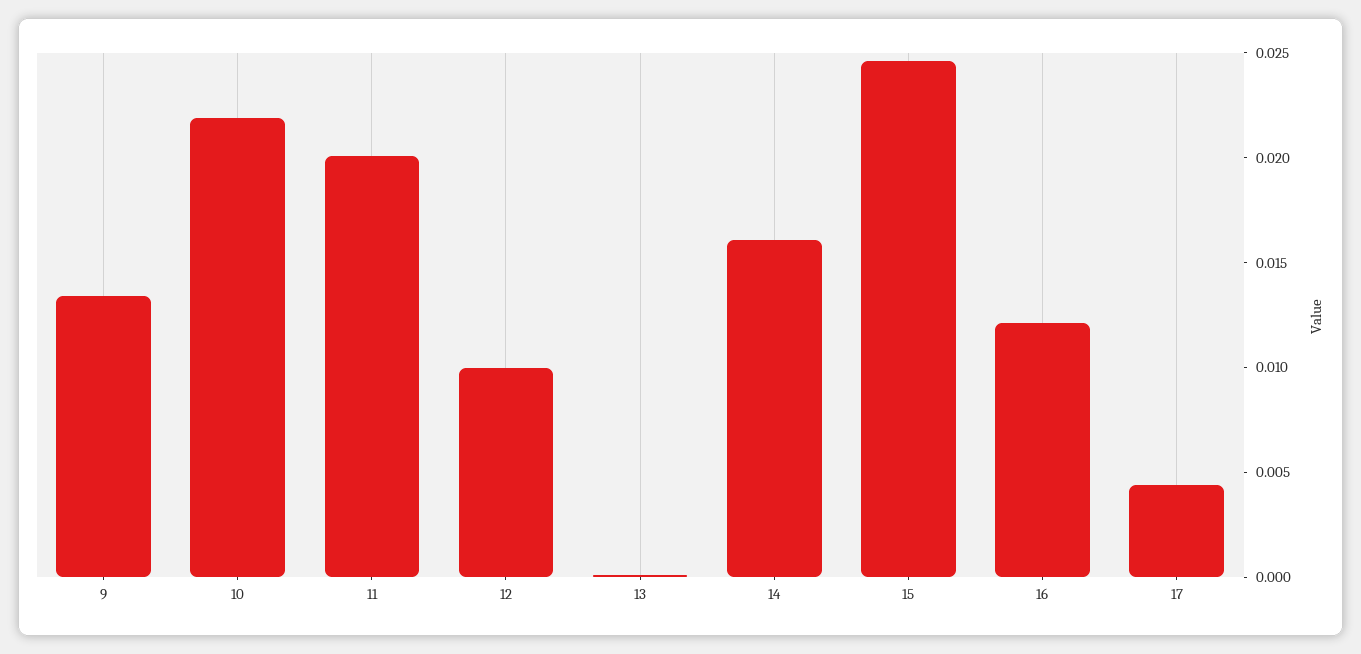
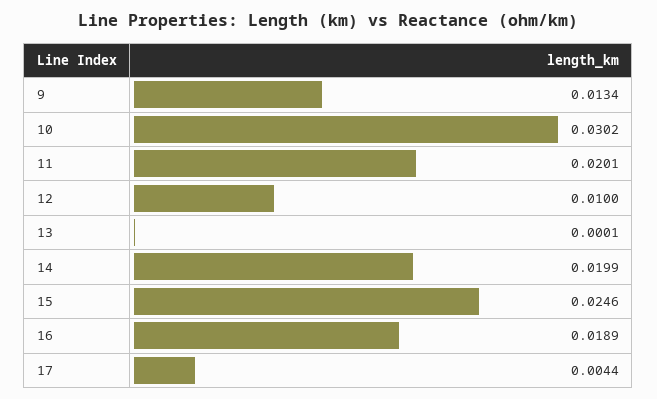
10: 0.022 -> 0.0302
14: 0.016 -> 0.0199
16: 0.012 -> 0.0189

